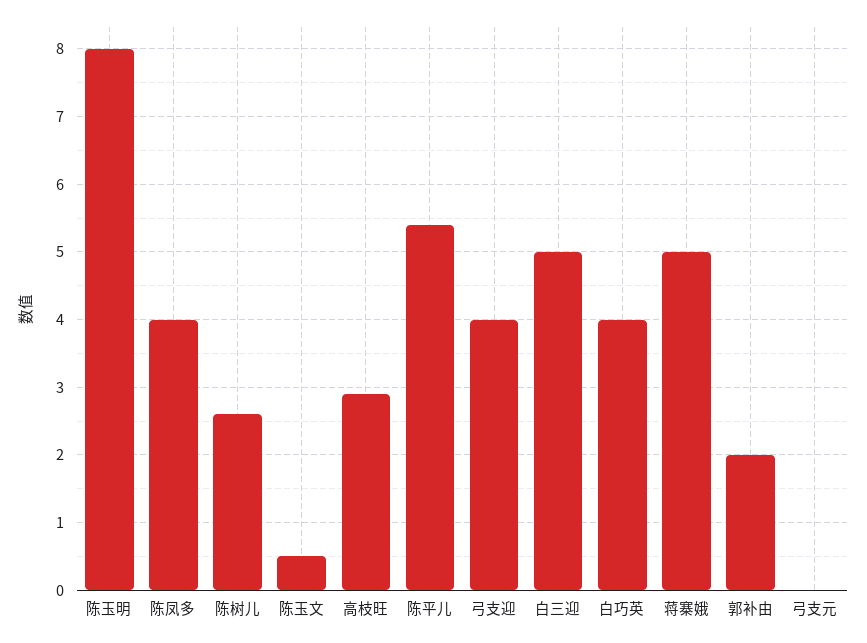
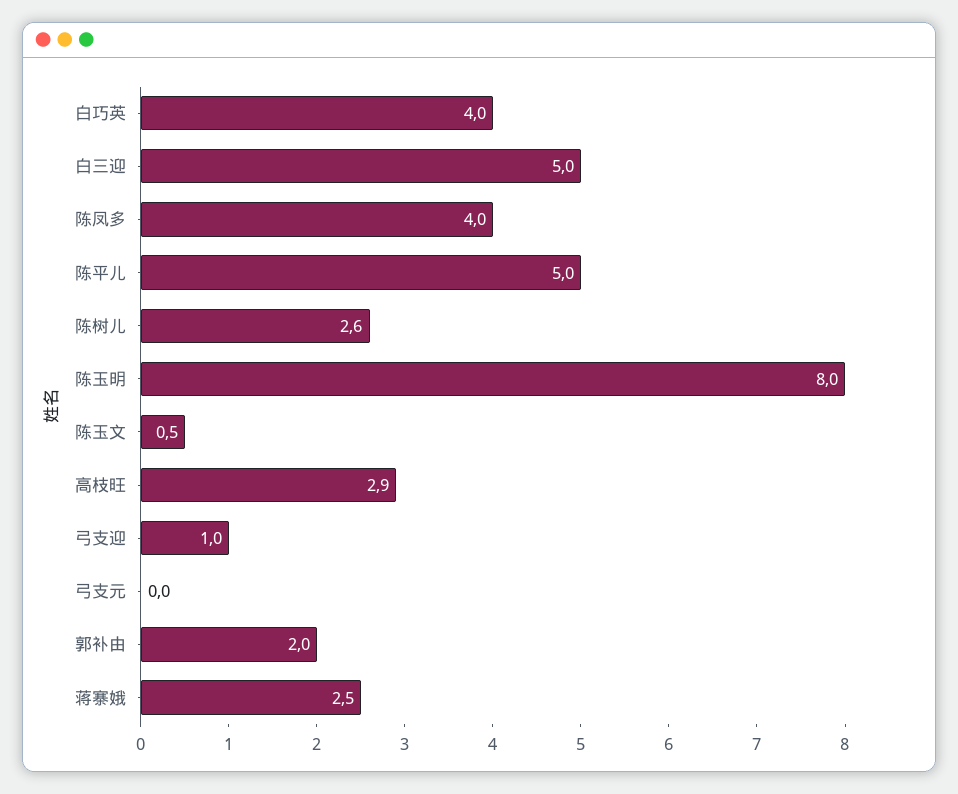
陈平儿: 5.4 -> 5
弓支迎: 4 -> 1
蒋寨娥: 5 -> 2.5

